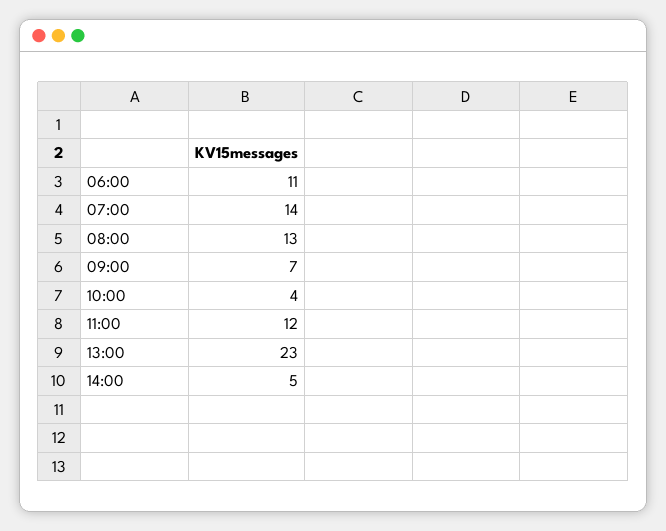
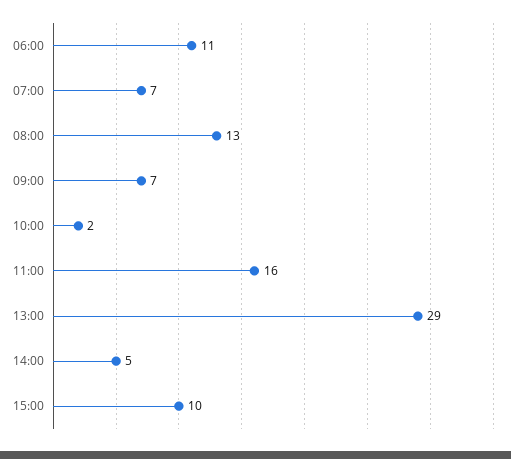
07:00: 14 -> 7
10:00: 4 -> 2
11:00: 12 -> 16
13:00: 23 -> 29
15:00: none -> 10

